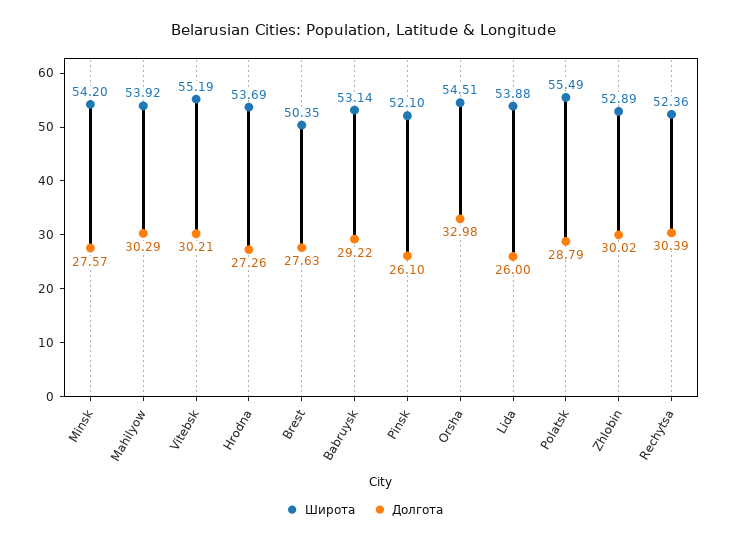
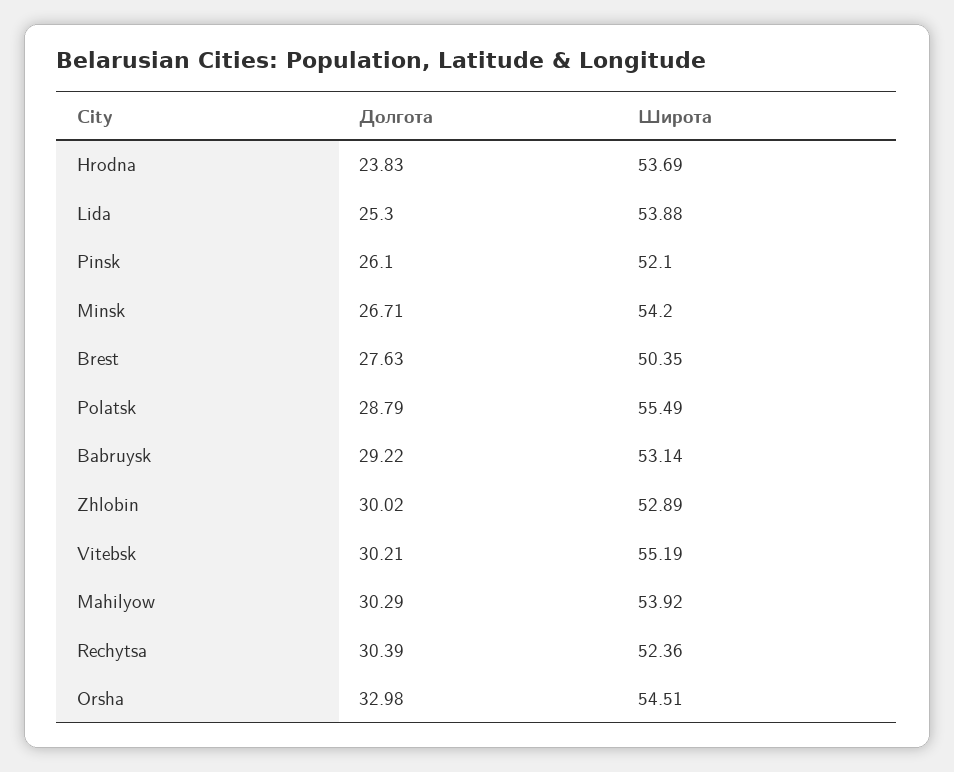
Долгота, Minsk: 27.57 -> 26.71
Долгота, Hrodna: 27.26 -> 23.83
Долгота, Lida: 26 -> 25.3

